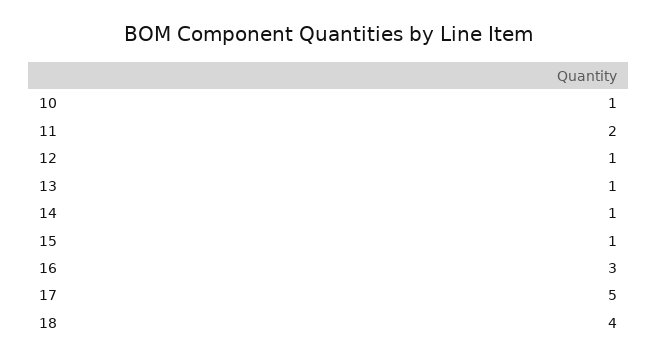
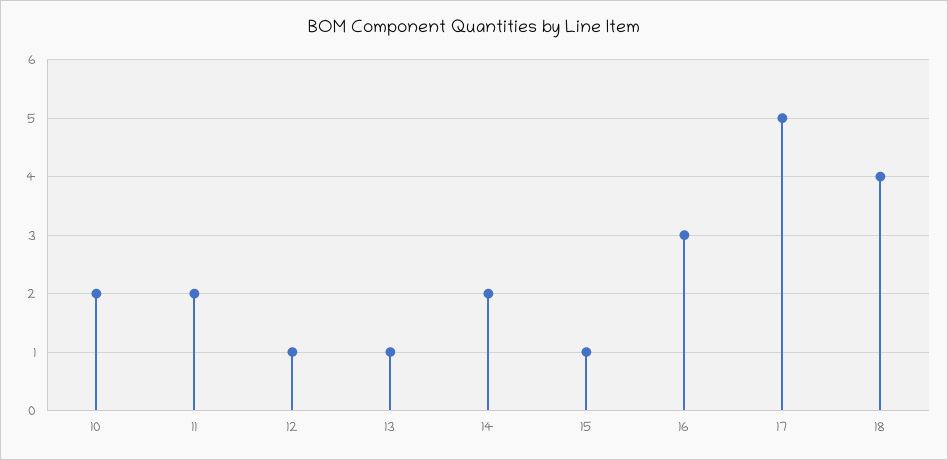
10: 1 -> 2
14: 1 -> 2

